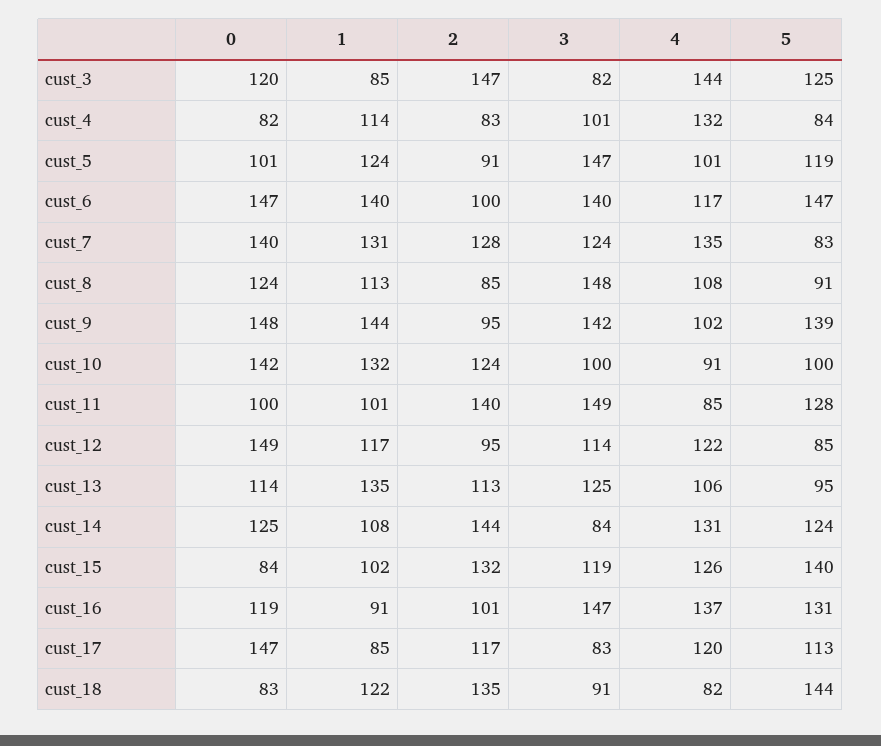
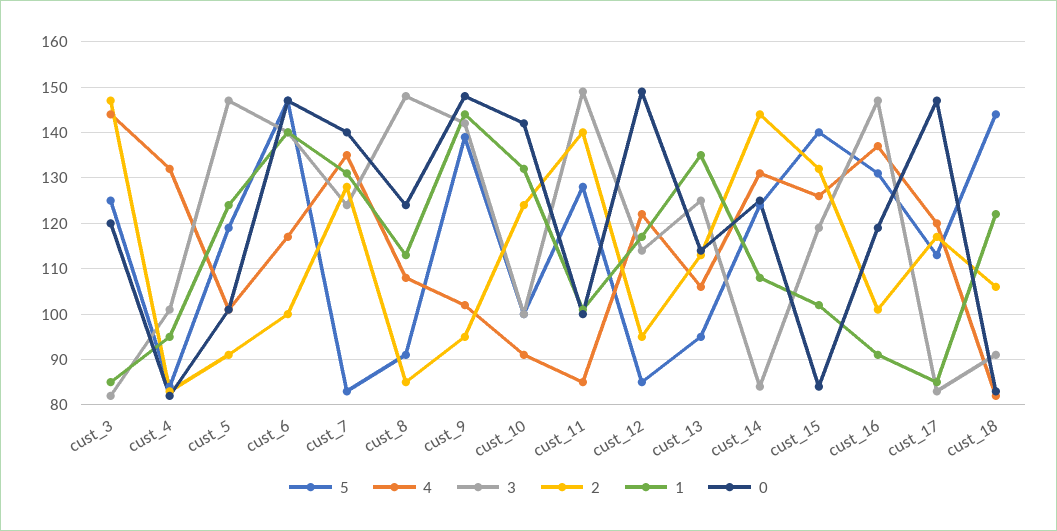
1, cust_4: 114 -> 95
2, cust_18: 135 -> 105

